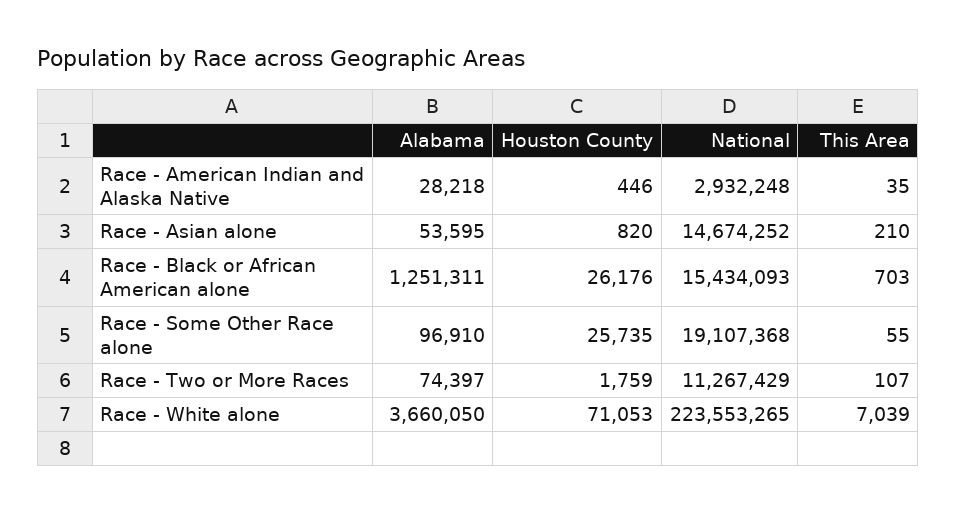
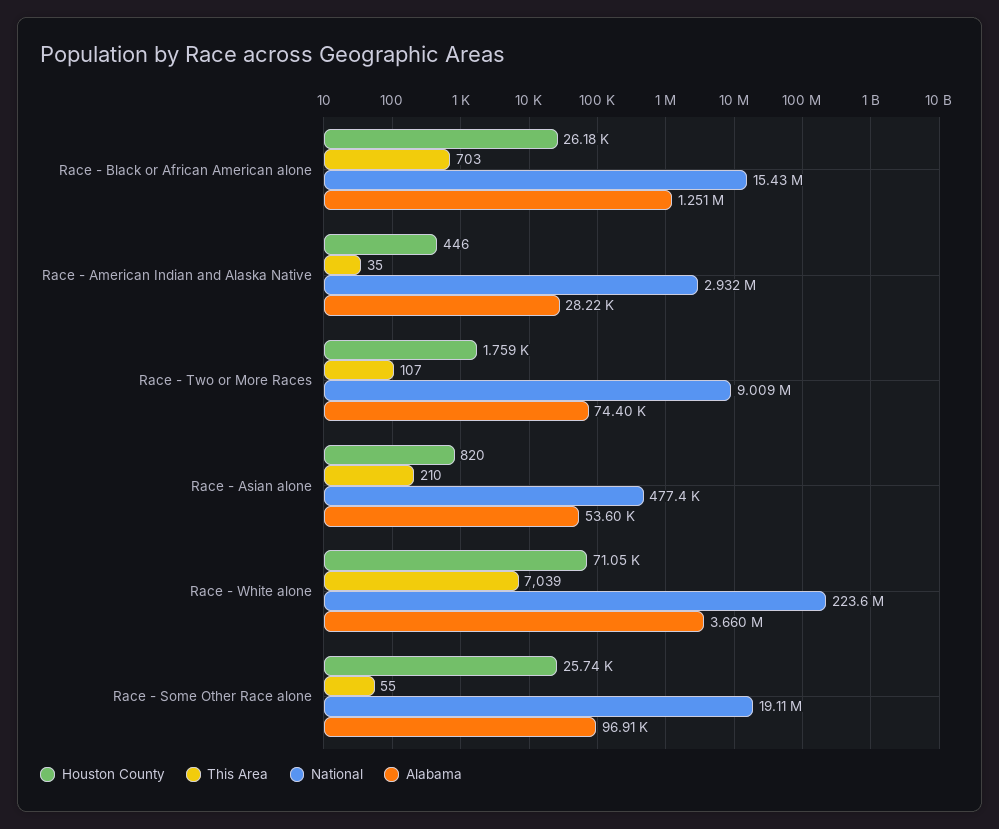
National, Race - Asian alone: 14674252 -> 477400
National, Race - Two or More Races: 11267429 -> 9009000

